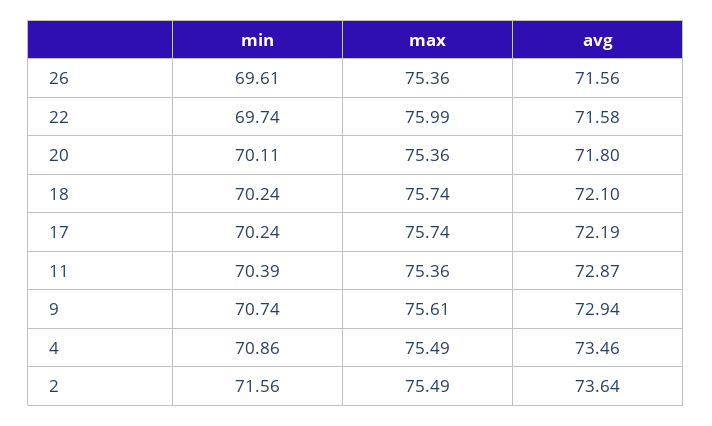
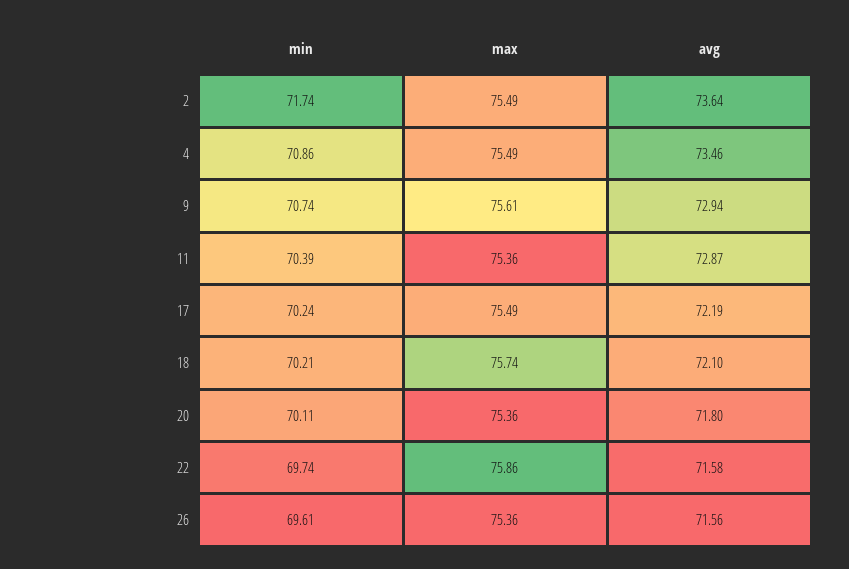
max, 22: 75.99 -> 75.86
min, 18: 70.24 -> 70.21
max, 17: 75.74 -> 75.49
min, 2: 71.56 -> 71.74

